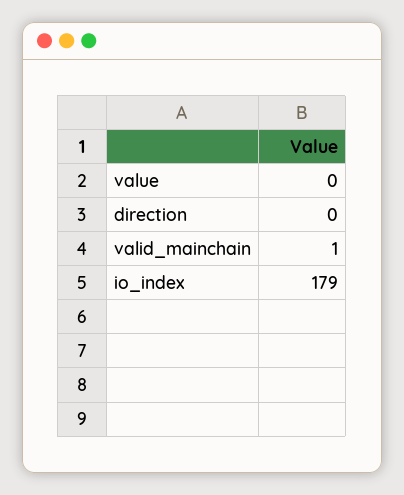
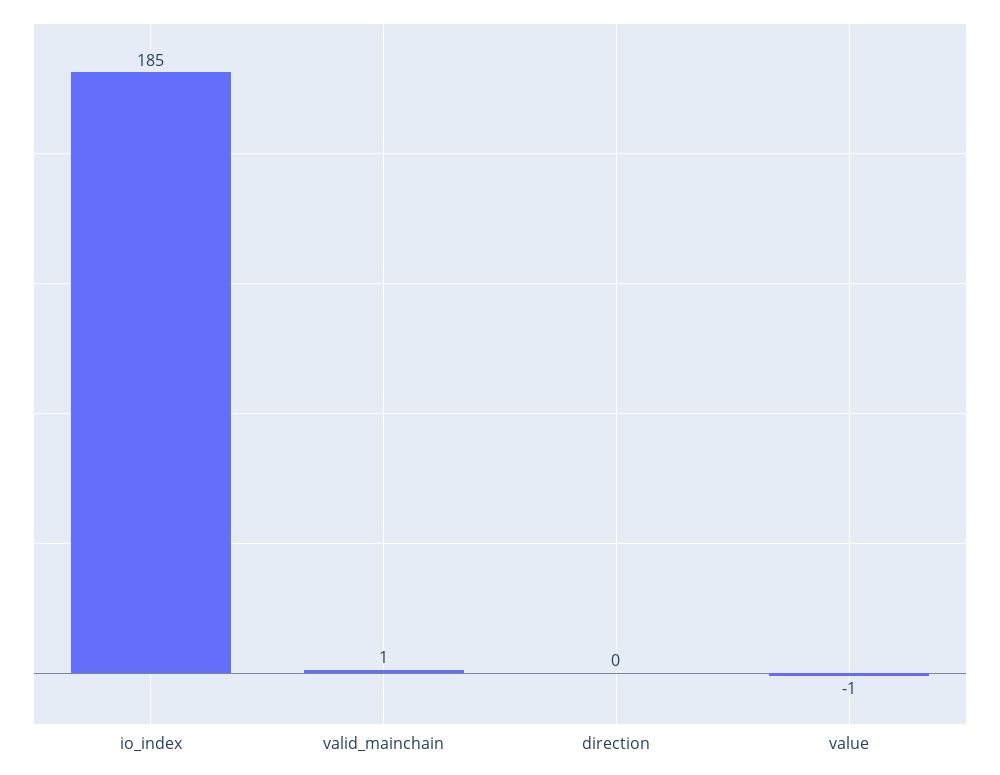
value: 0 -> -1
io_index: 179 -> 185

